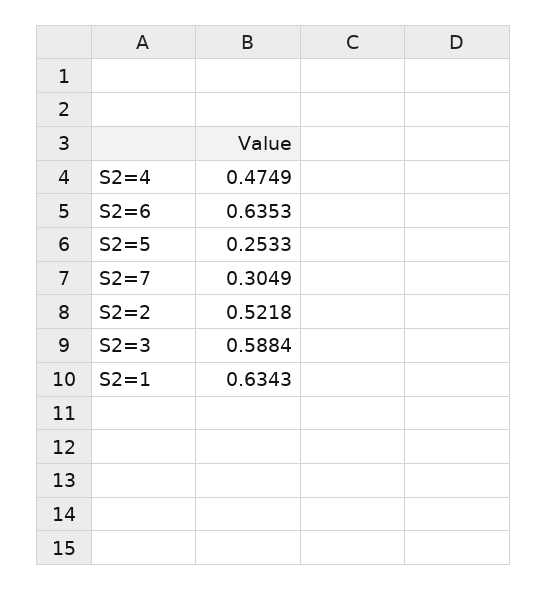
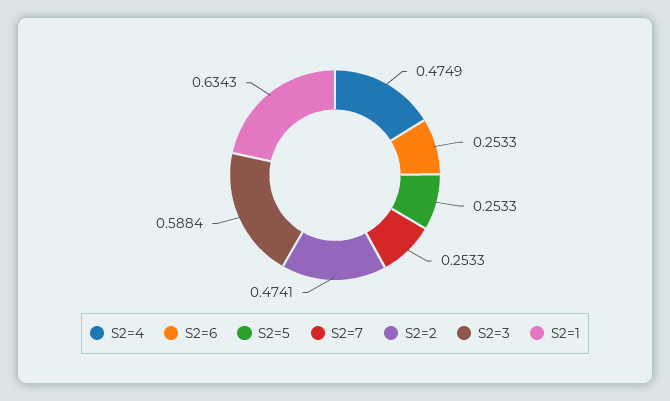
S2=6: 0.6353 -> 0.2533
S2=7: 0.3049 -> 0.2533
S2=2: 0.5218 -> 0.4741

